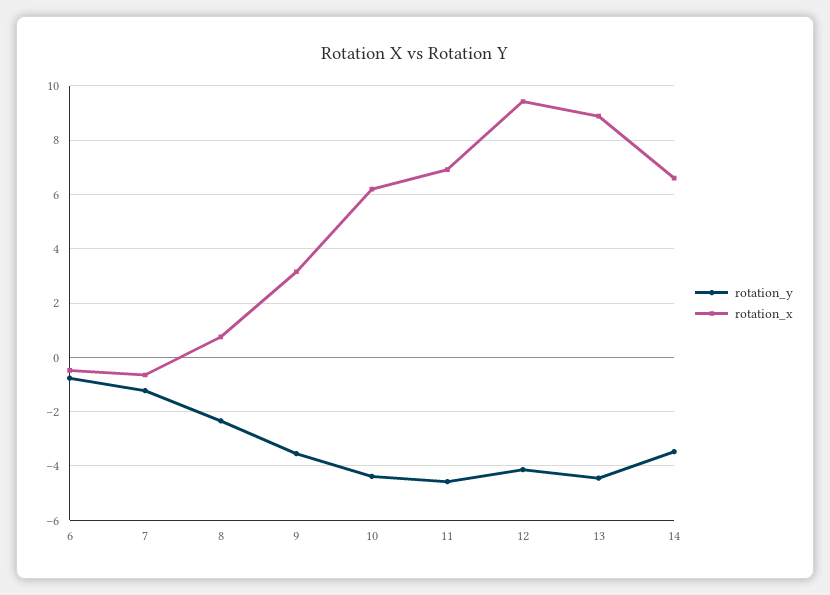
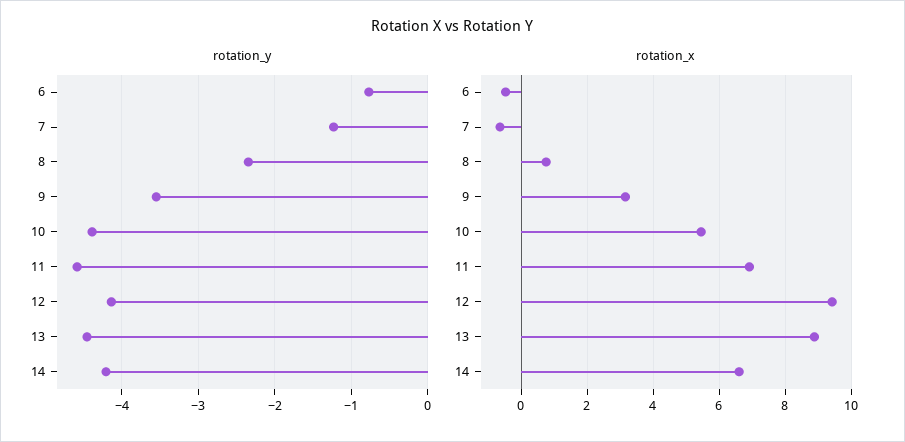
rotation_x, 10: 6.25 -> 5.4
rotation_y, 14: -3.5 -> -4.2

